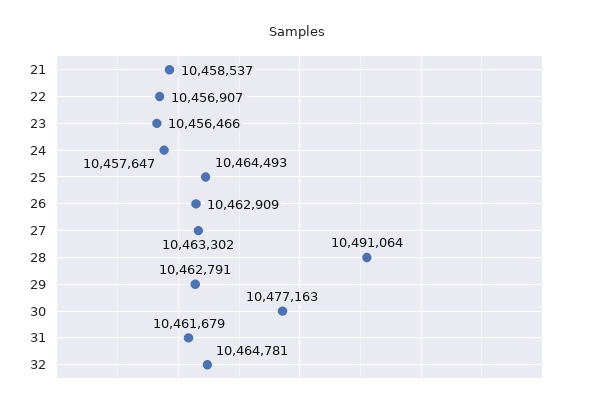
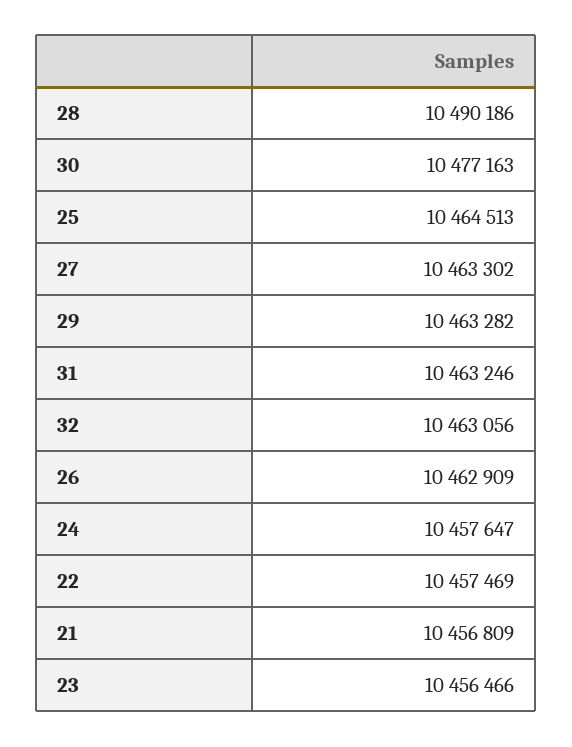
21: 10458537 -> 10456809
22: 10456907 -> 10457469
25: 10464493 -> 10464513
28: 10491064 -> 10490186
29: 10462791 -> 10463282
31: 10461679 -> 10463246
32: 10464781 -> 10463056

